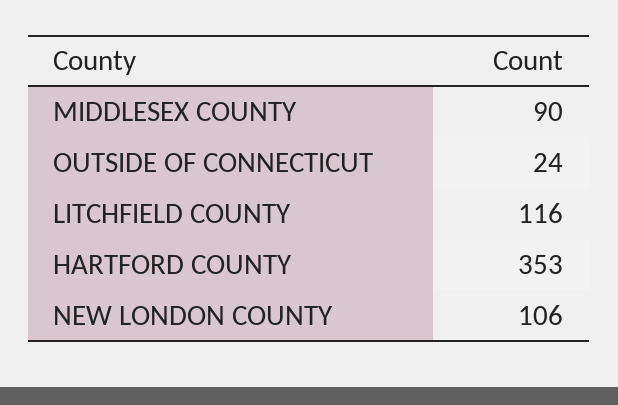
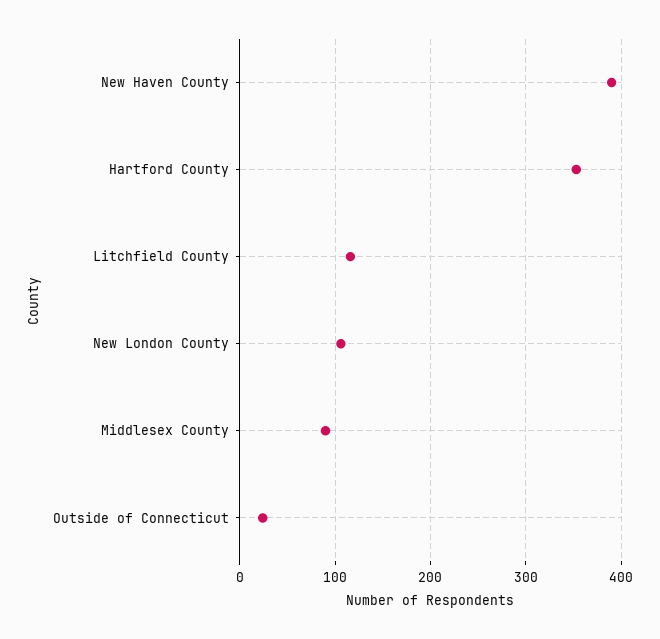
New Haven County: none -> 390

